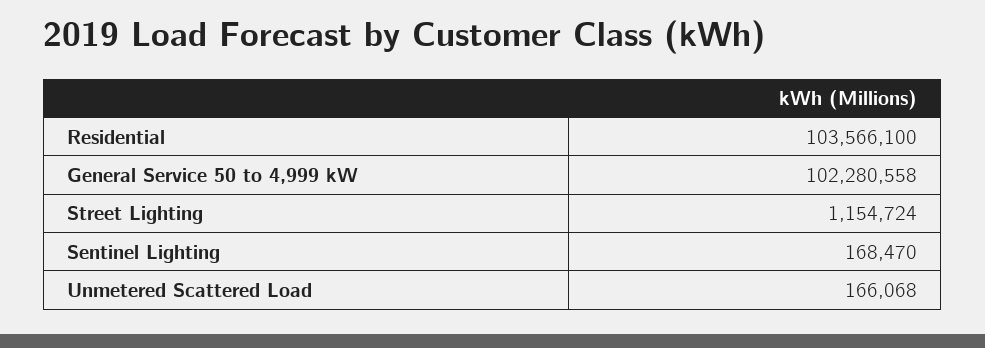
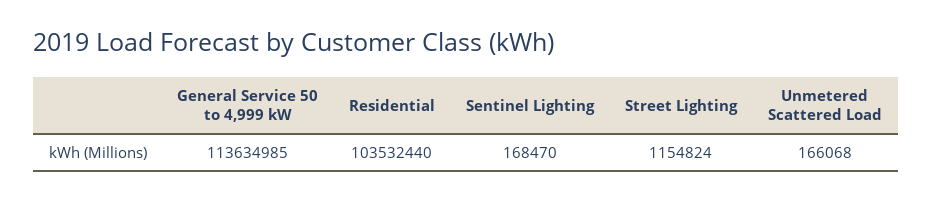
Residential: 103566100 -> 103532440
General Service 50 to 4,999 kW: 102280558 -> 113634985
Street Lighting: 1154724 -> 1154824

